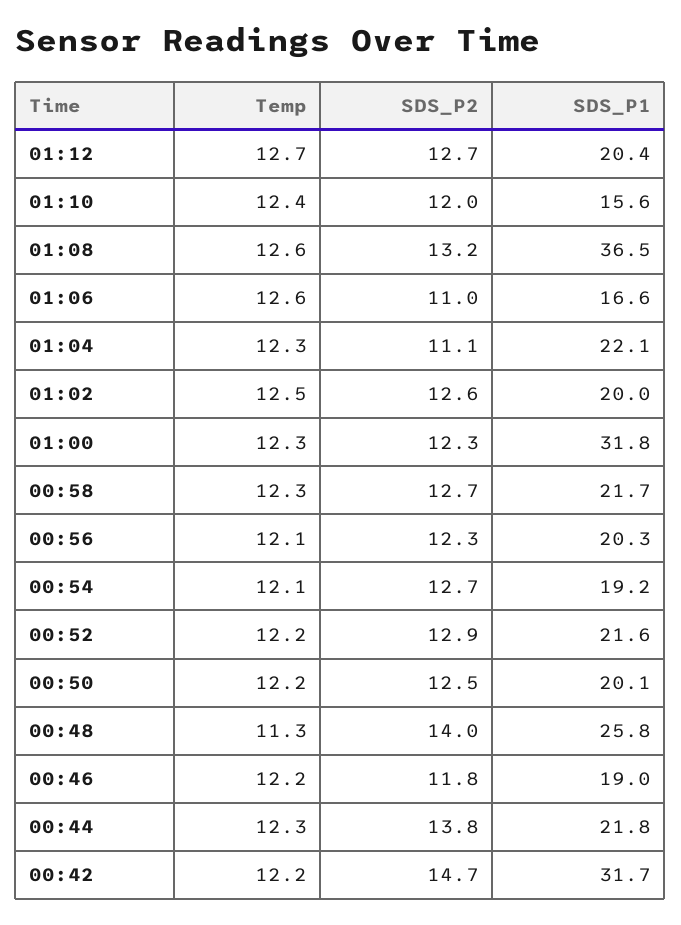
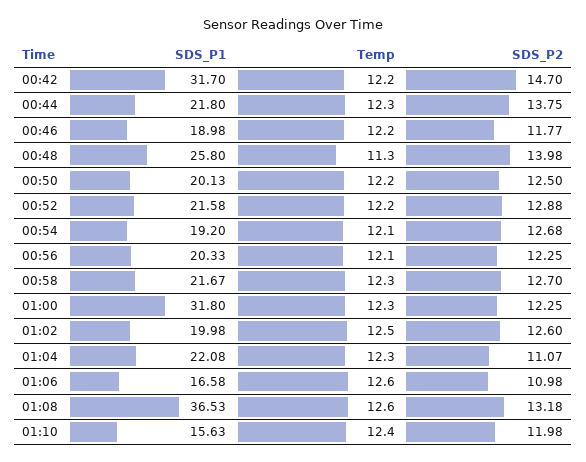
Temp, 01:12: 12.7 -> none
SDS_P2, 01:12: 12.7 -> none
SDS_P1, 01:12: 20.4 -> none

